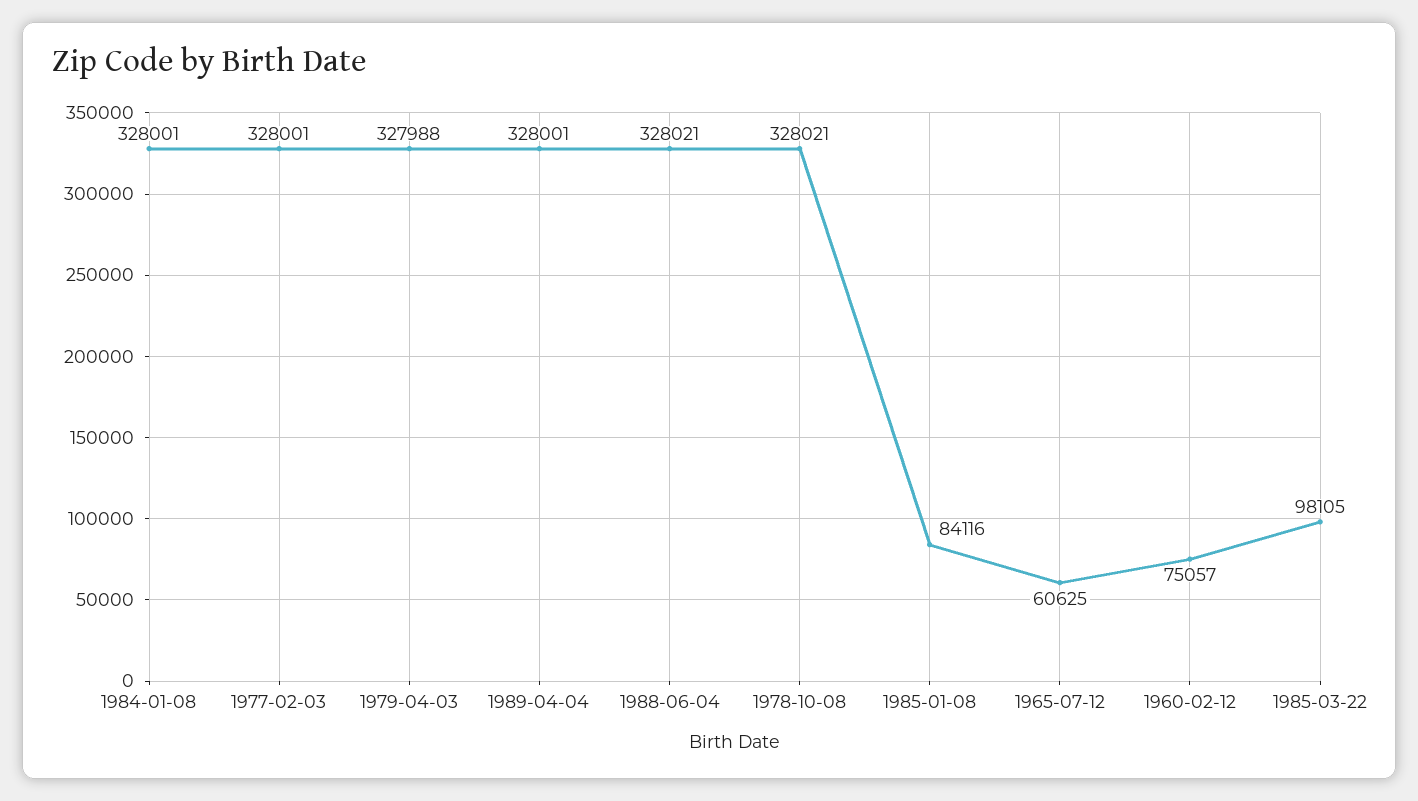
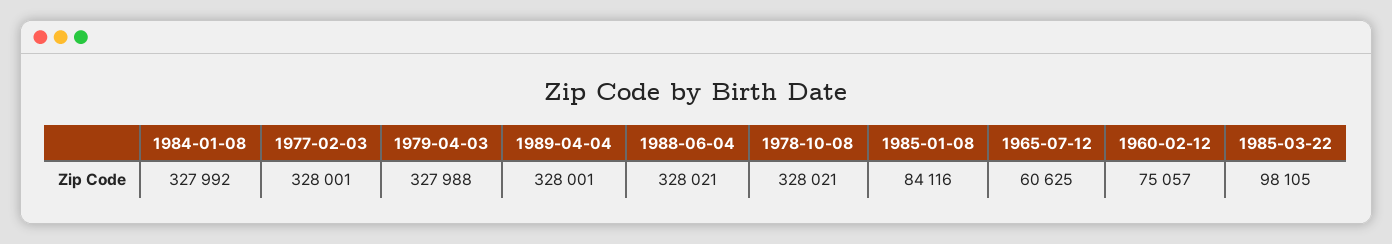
1984-01-08: 328001 -> 327992

